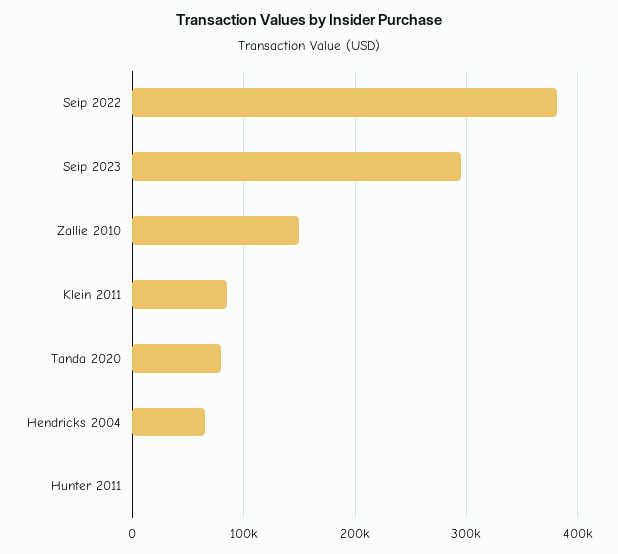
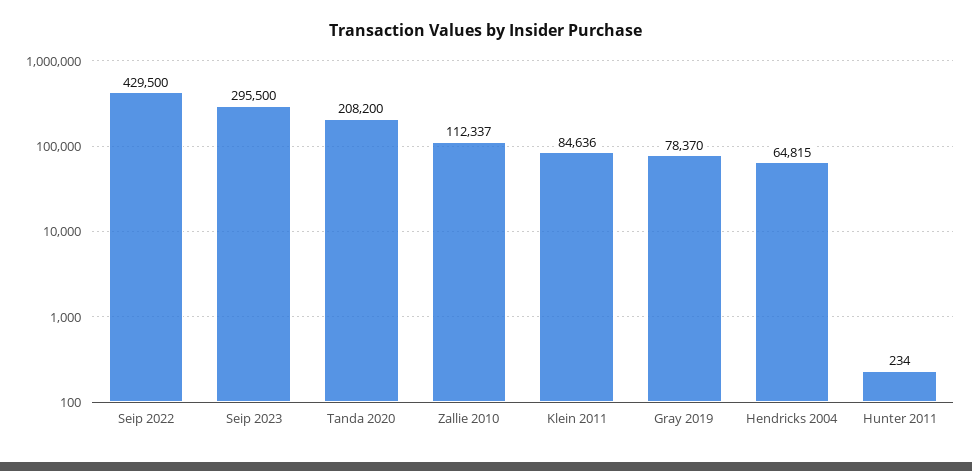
Seip 2022: 380000 -> 429500
Zallie 2010: 150000 -> 112337
Tanda 2020: 80000 -> 208200
Gray 2019: none -> 78370

